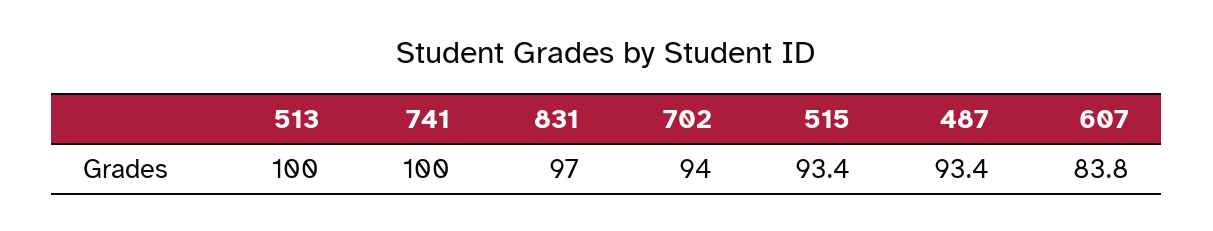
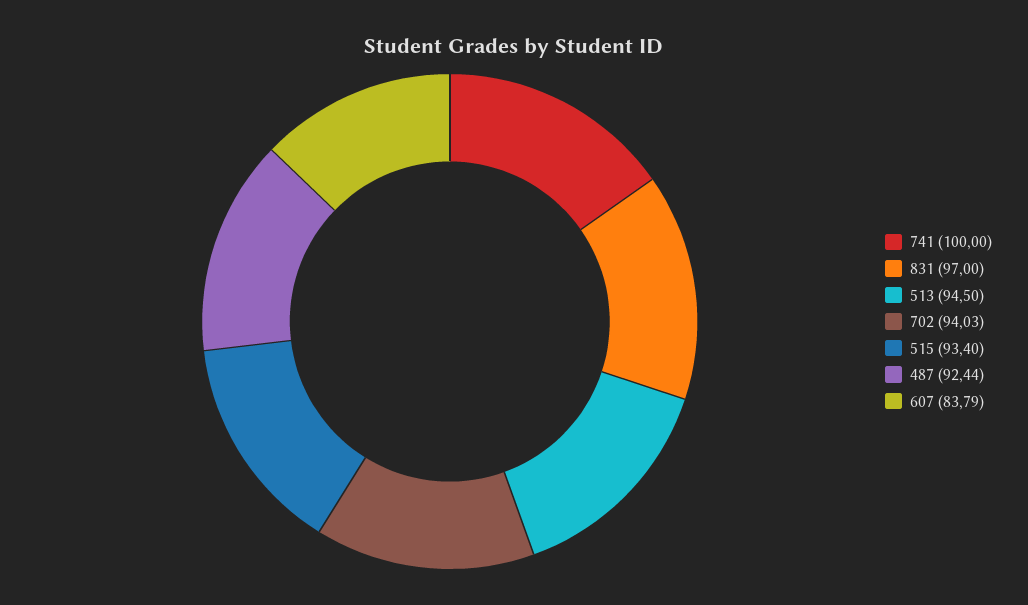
513: 100 -> 94.5
487: 93.4 -> 92.44

